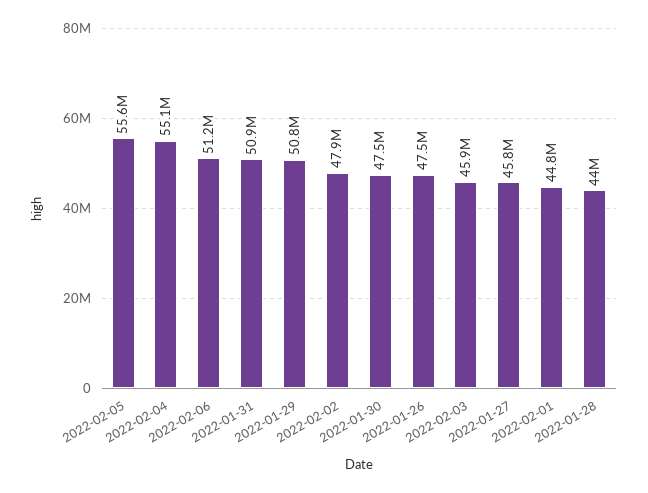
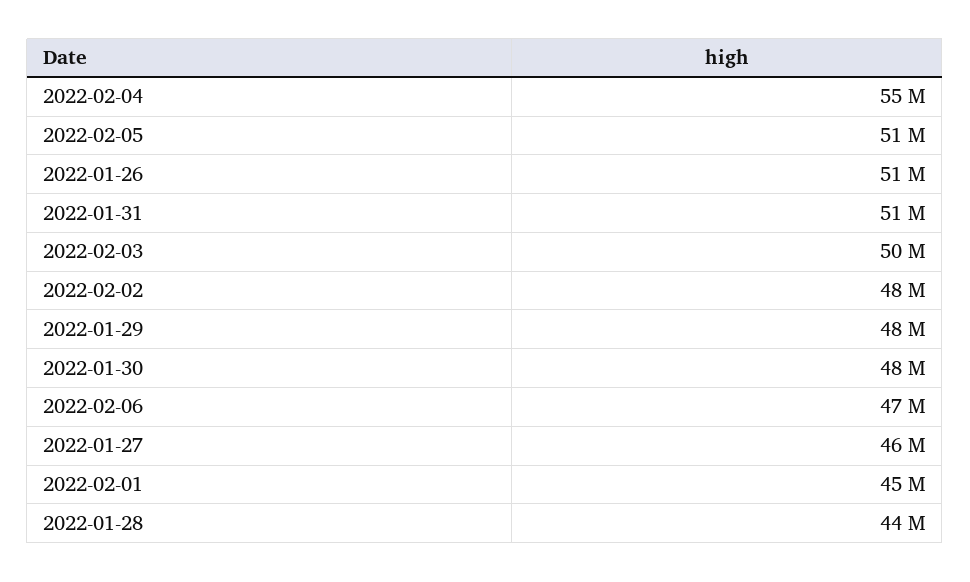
2022-02-05: 55600000 -> 51000000
2022-02-06: 51200000 -> 47000000
2022-01-29: 50800000 -> 48000000
2022-01-26: 47500000 -> 51000000
2022-02-03: 45900000 -> 50000000

